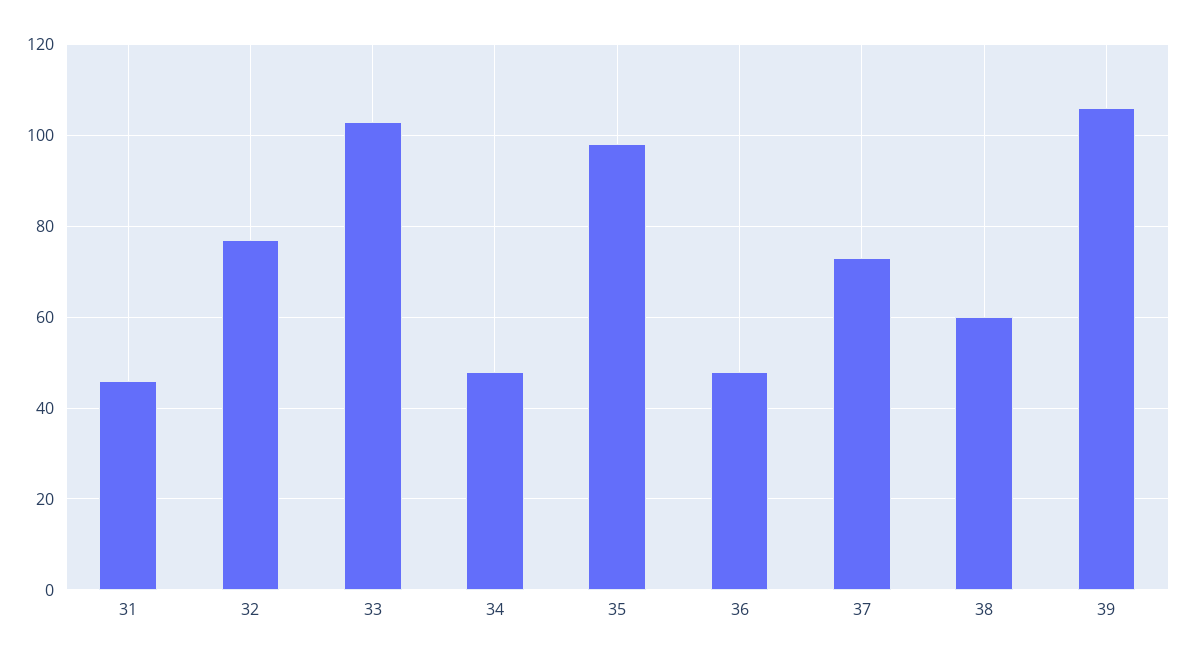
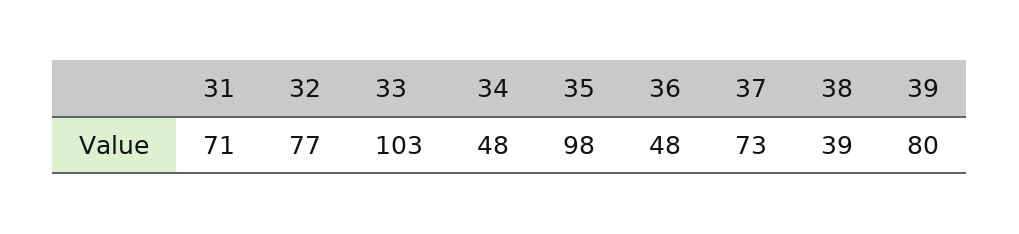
31: 45 -> 71
38: 60 -> 39
39: 105 -> 80

